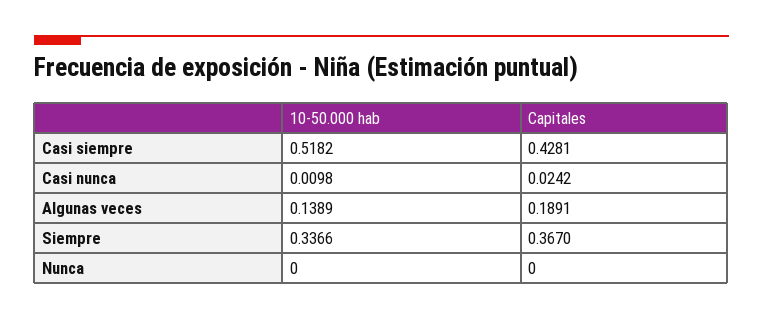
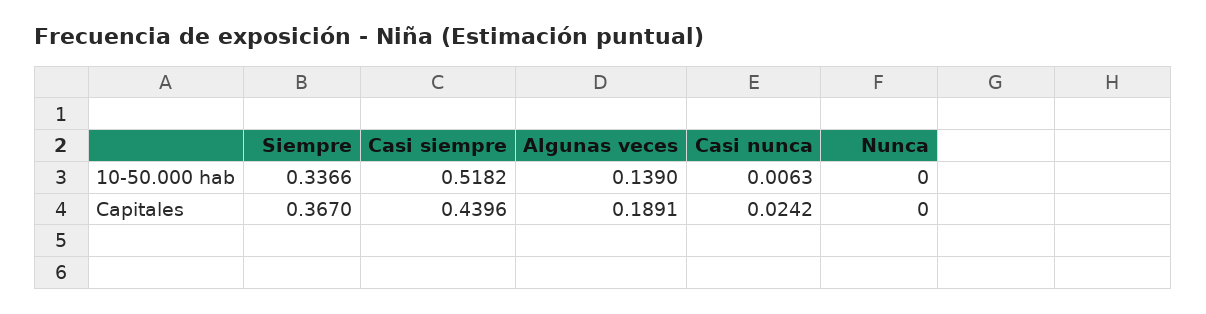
Capitales, Casi siempre: 0.4281 -> 0.4396
10-50.000 hab, Casi nunca: 0.0098 -> 0.0063
10-50.000 hab, Algunas veces: 0.1389 -> 0.139

